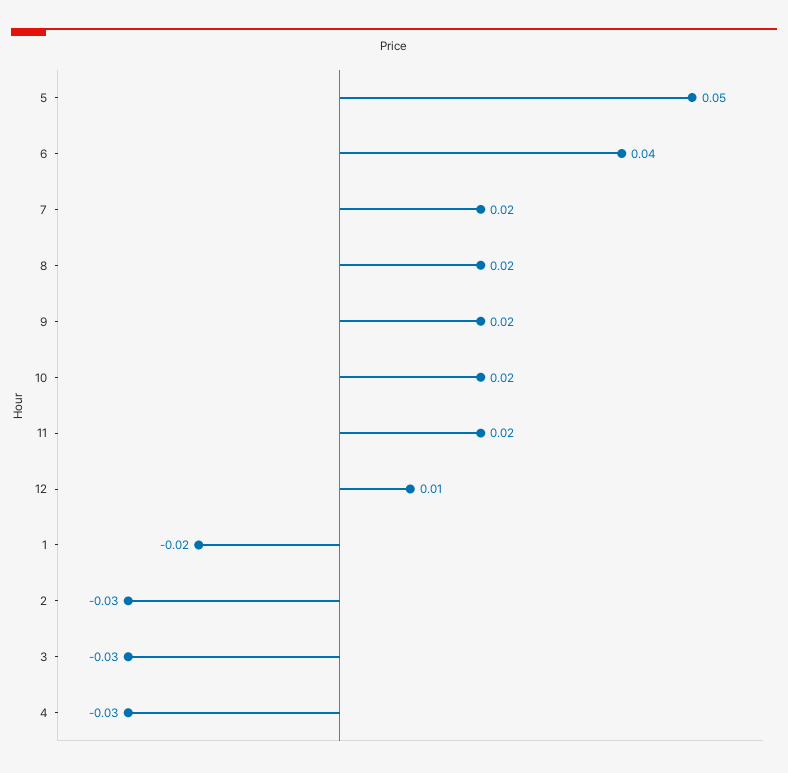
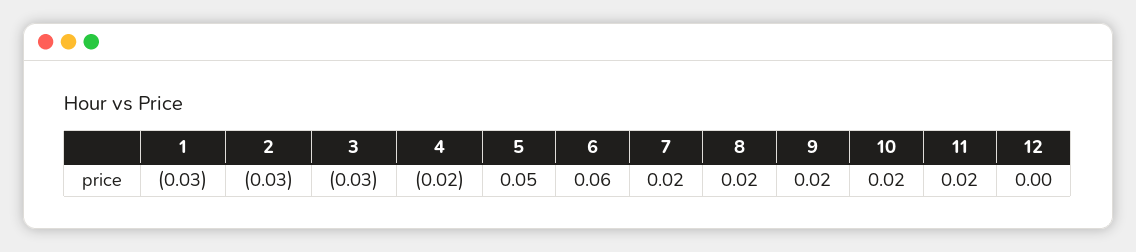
6: 0.04 -> 0.06
12: 0.01 -> 0
1: -0.02 -> -0.03
4: -0.03 -> -0.02

